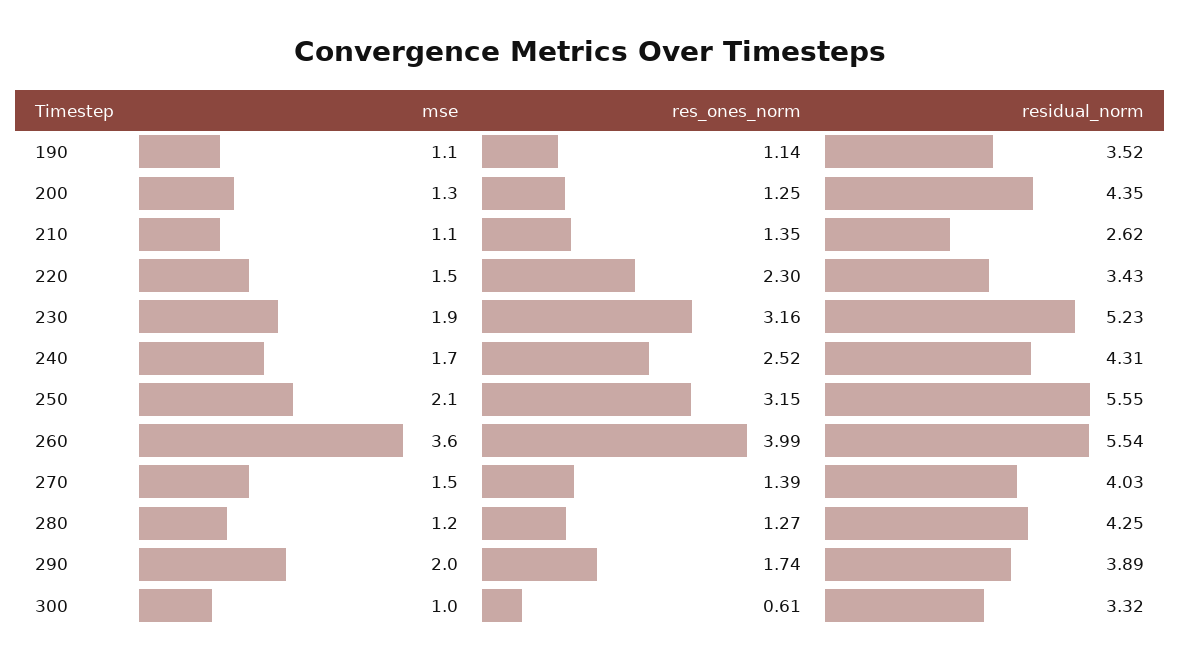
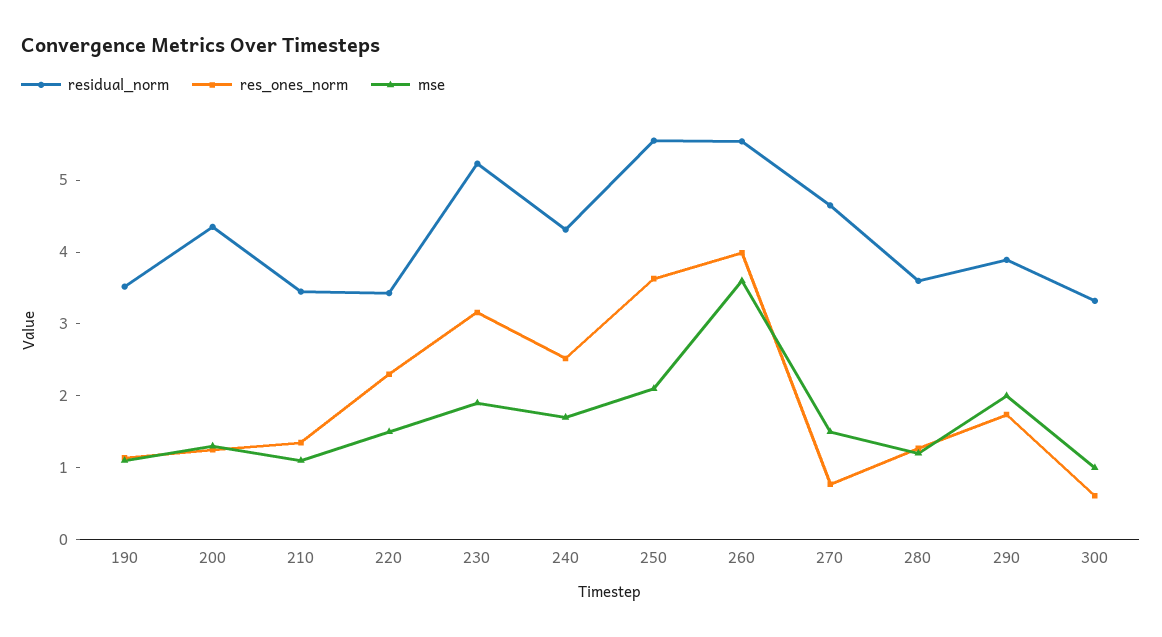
residual_norm, 210: 2.62 -> 3.4
res_ones_norm, 250: 3.15 -> 3.6
res_ones_norm, 270: 1.39 -> 0.8
residual_norm, 270: 4.03 -> 4.6
residual_norm, 280: 4.25 -> 3.6

